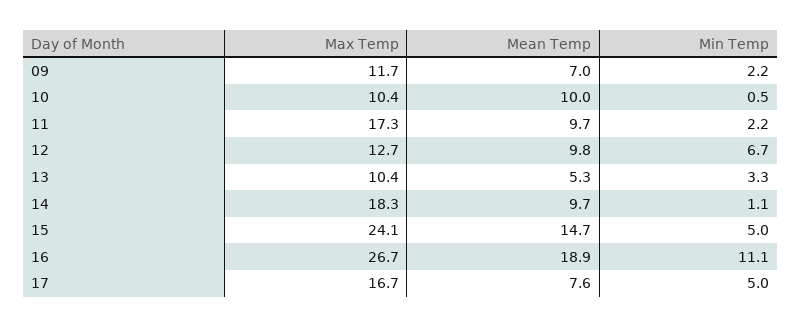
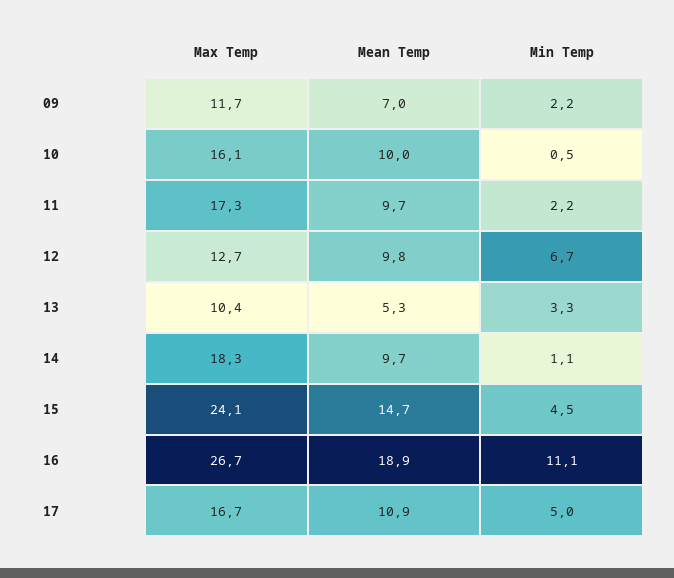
Max Temp, 10: 10.4 -> 16.1
Min Temp, 15: 5 -> 4.5
Mean Temp, 17: 7.6 -> 10.9

